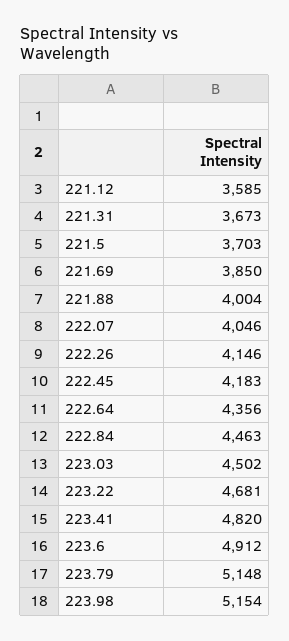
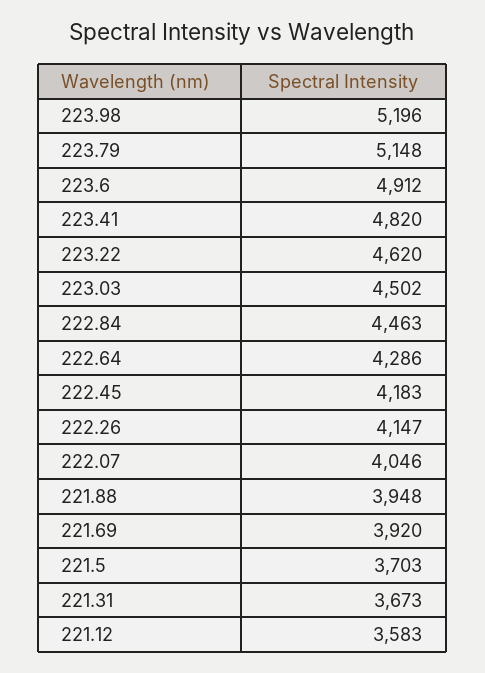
221.12: 3585 -> 3583
221.69: 3850 -> 3920
221.88: 4004 -> 3948
222.26: 4146 -> 4147
222.64: 4356 -> 4286
223.22: 4681 -> 4620
223.98: 5154 -> 5196

